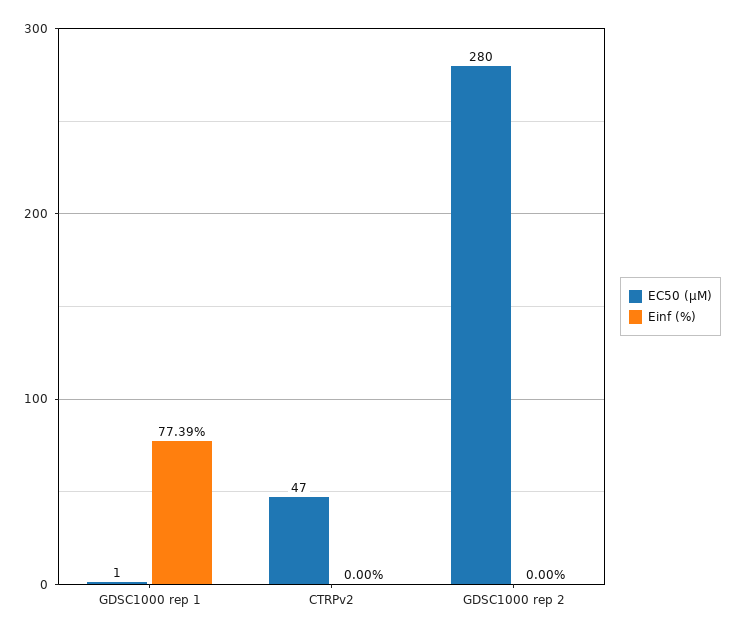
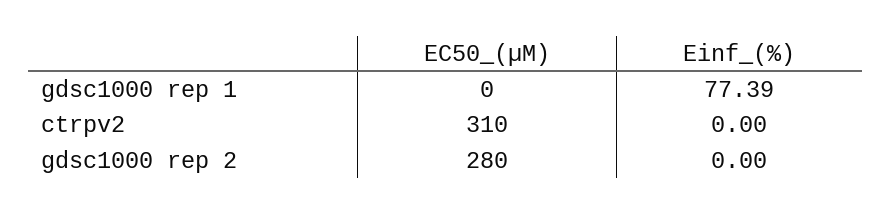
EC50 (µM), GDSC1000 rep 1: 1 -> 0
EC50 (µM), CTRPv2: 47 -> 310

